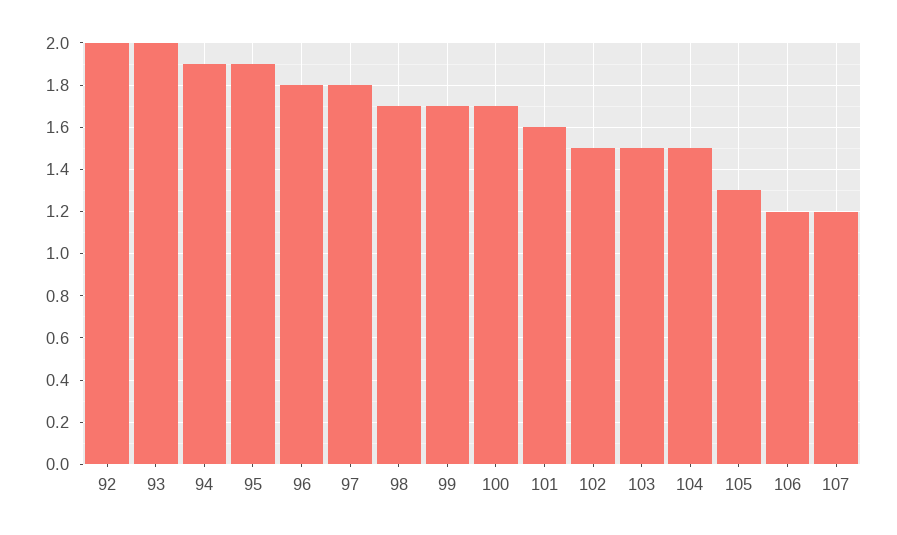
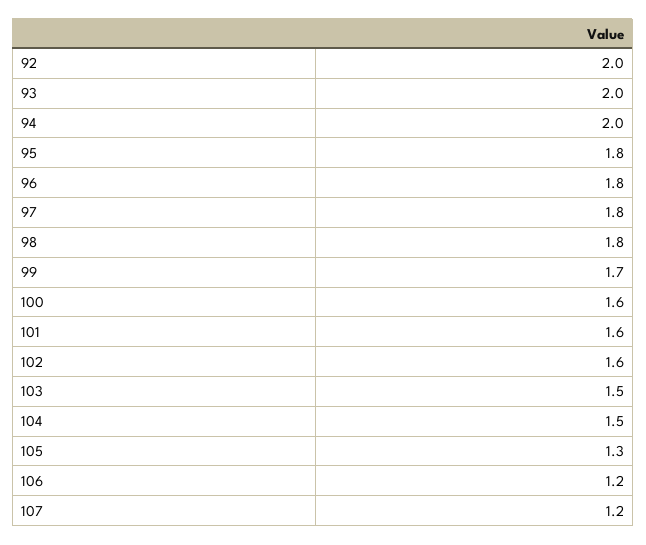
94: 1.9 -> 2
95: 1.9 -> 1.8
98: 1.7 -> 1.8
100: 1.7 -> 1.6
102: 1.5 -> 1.6

